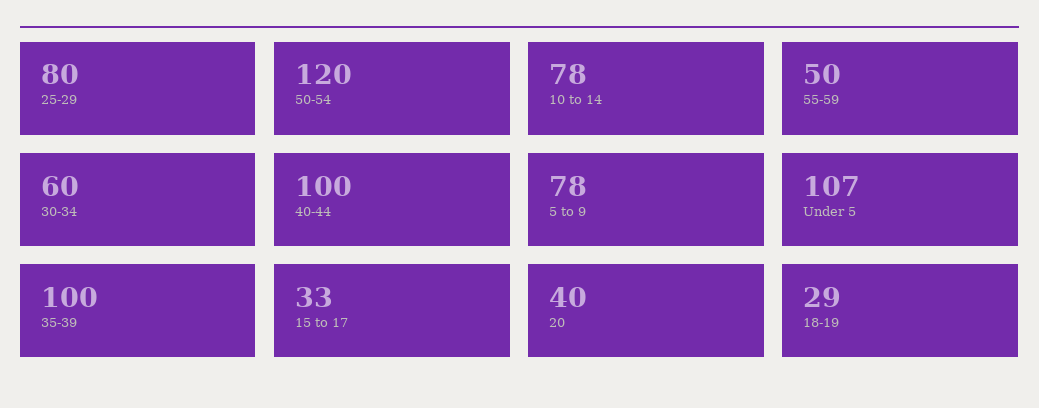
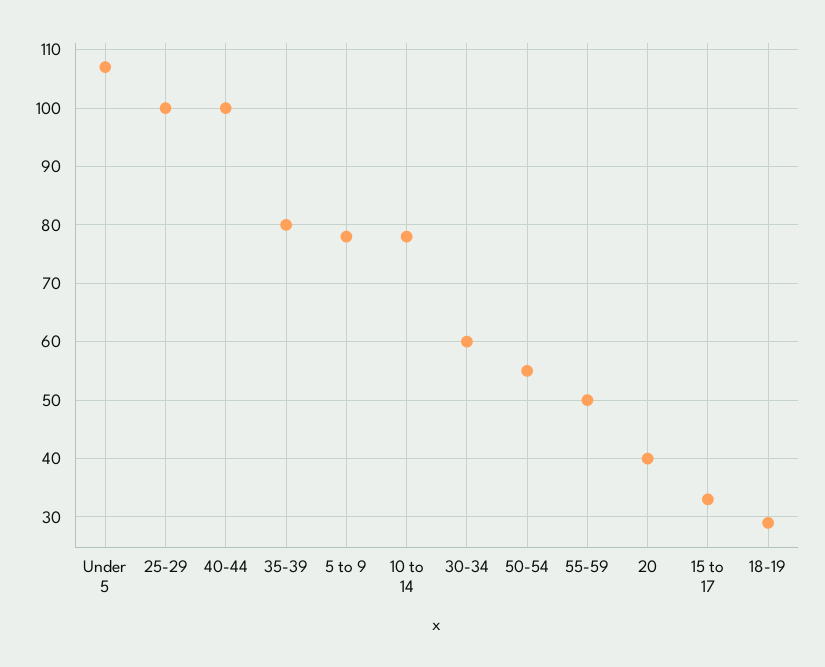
25-29: 80 -> 100
50-54: 120 -> 55
35-39: 100 -> 80

